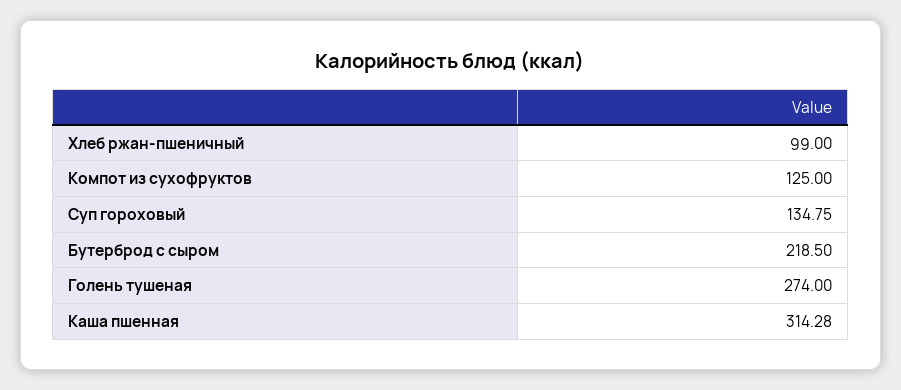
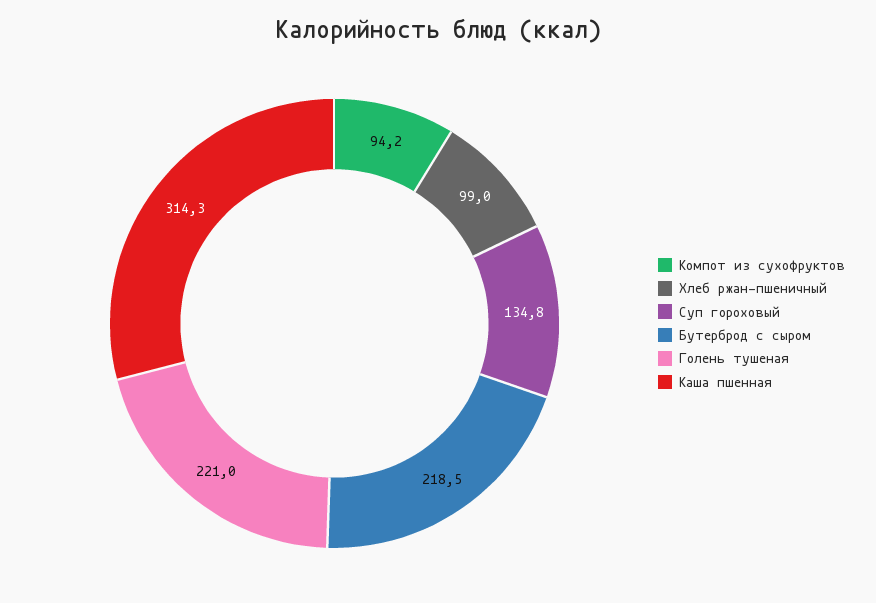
Компот из сухофруктов: 125 -> 94.2
Голень тушеная: 274 -> 221

